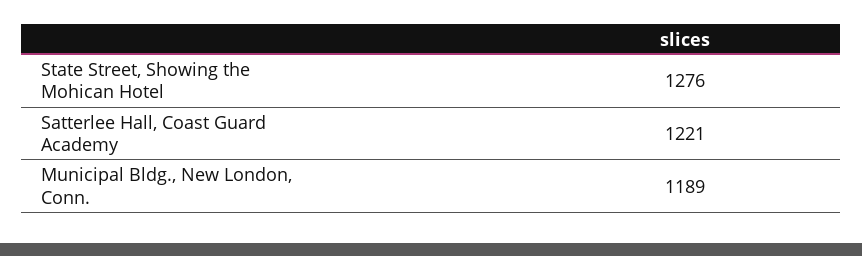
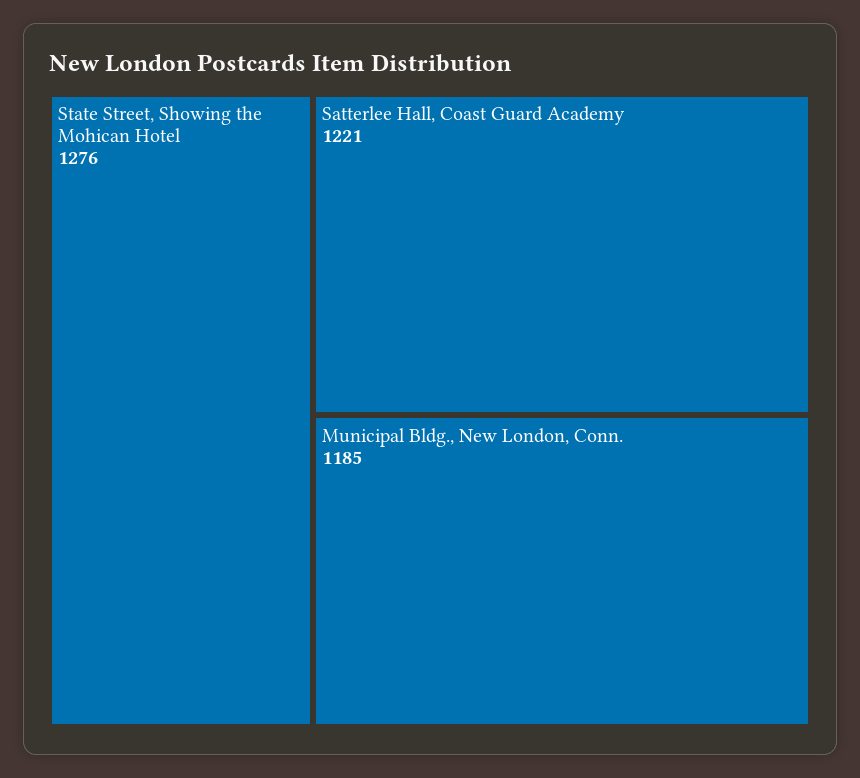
Municipal Bldg., New London, Conn.: 1189 -> 1185

